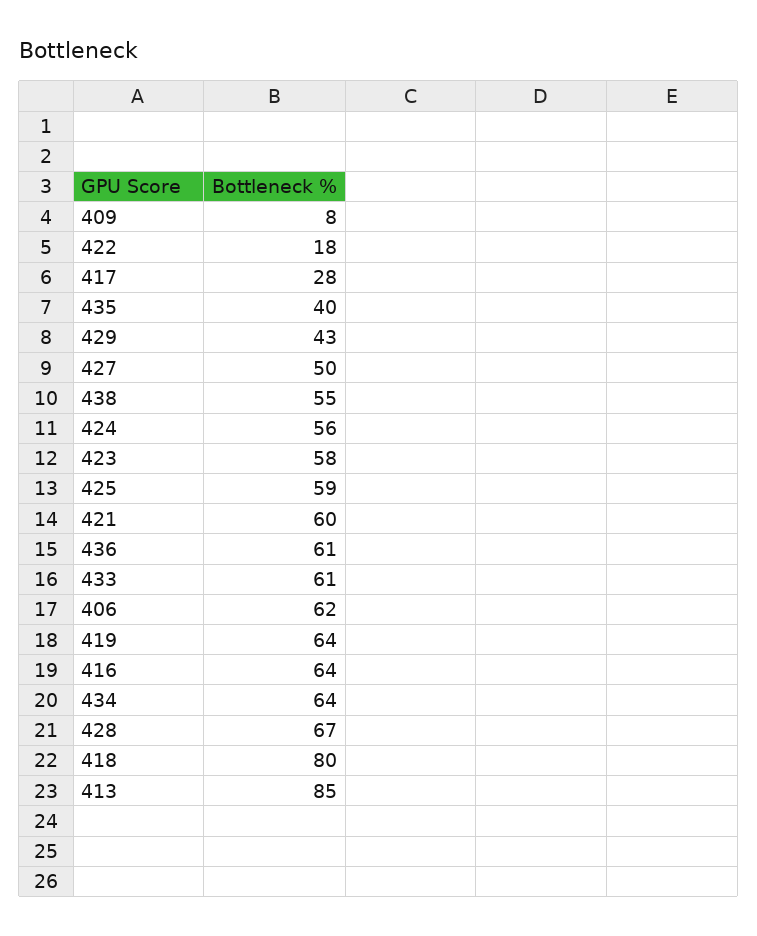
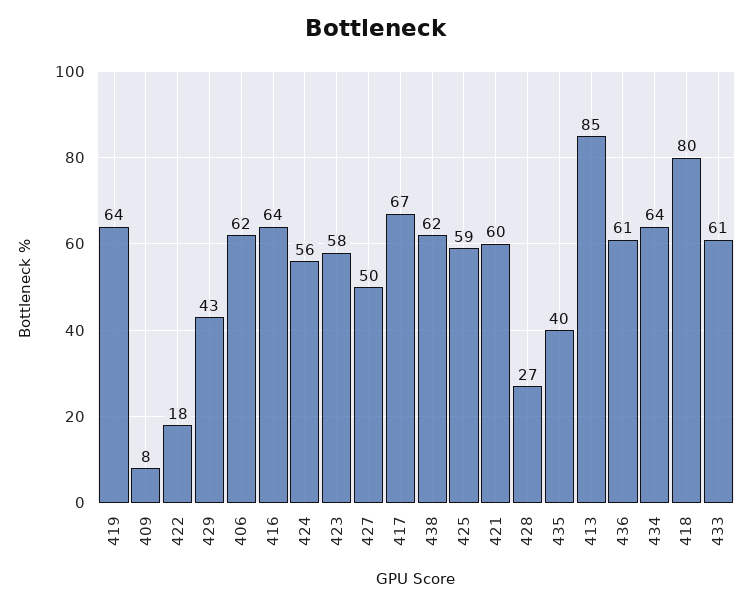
417: 28 -> 67
438: 55 -> 62
428: 67 -> 27

